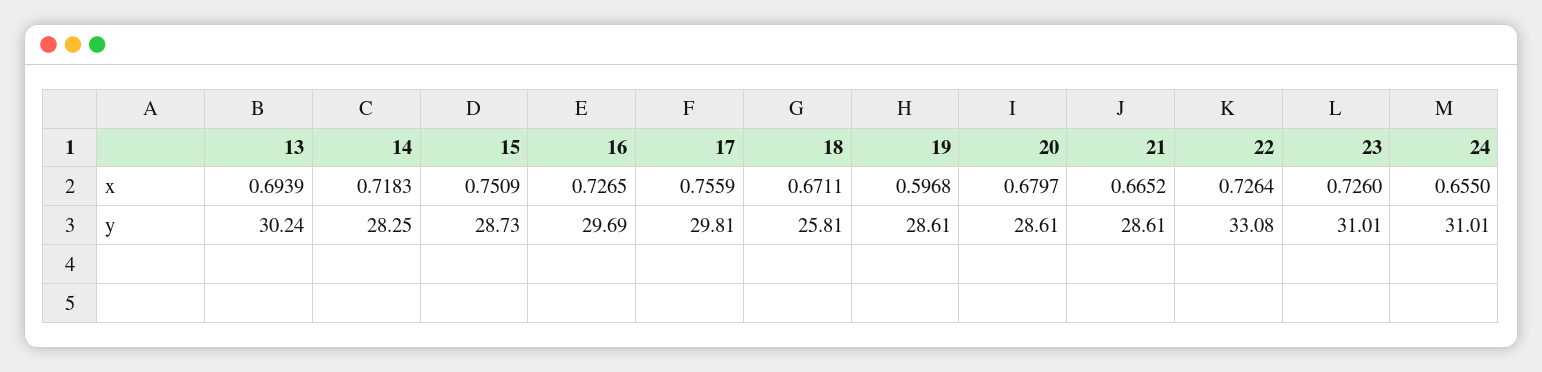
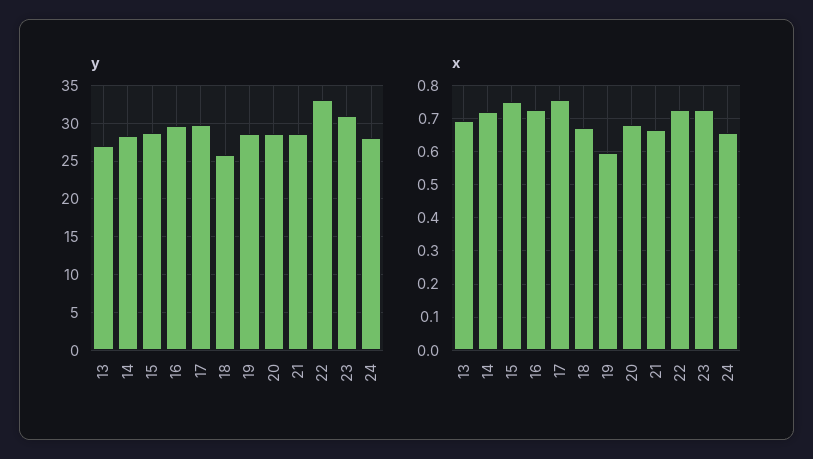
y, 13: 30.24 -> 27
y, 24: 31.01 -> 28

